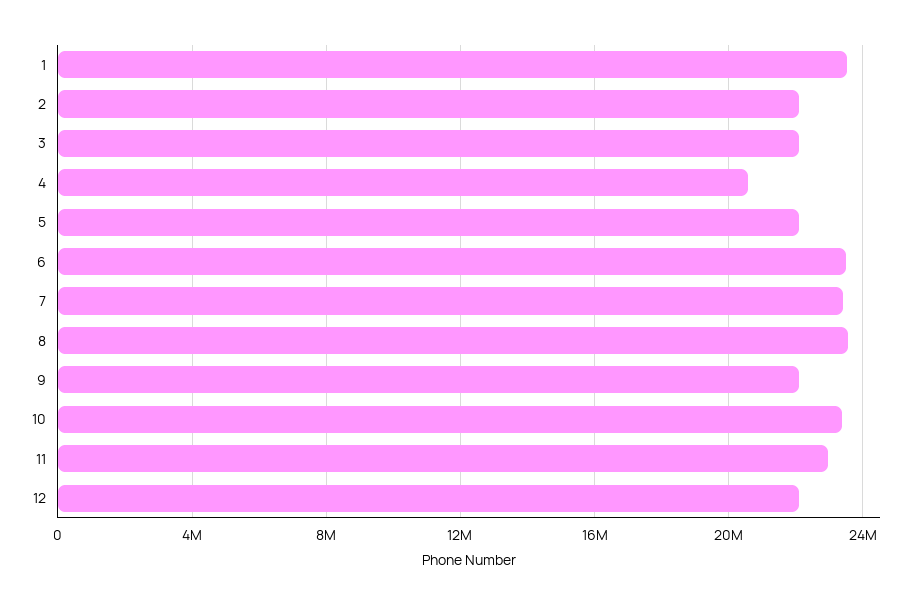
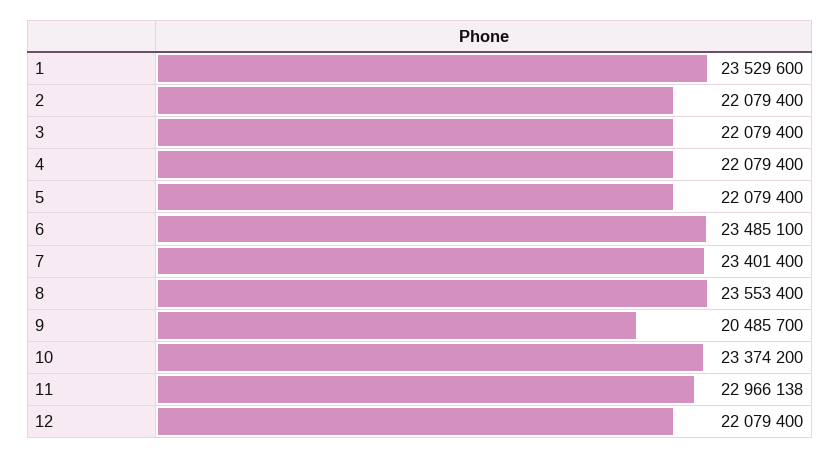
4: 20500000 -> 22079400
9: 22000000 -> 20485700

